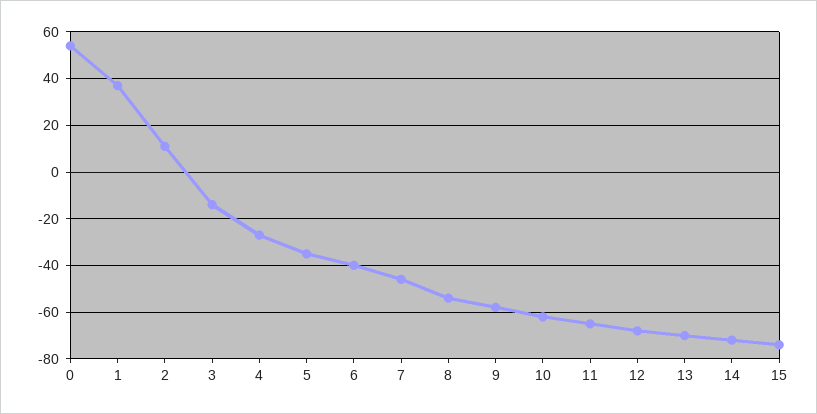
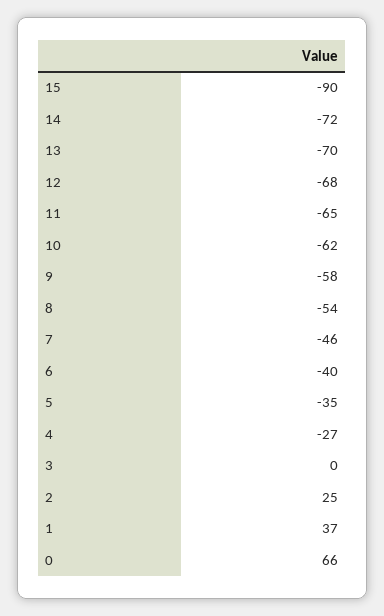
0: 55 -> 66
2: 10 -> 25
3: -15 -> 0
15: -75 -> -90

